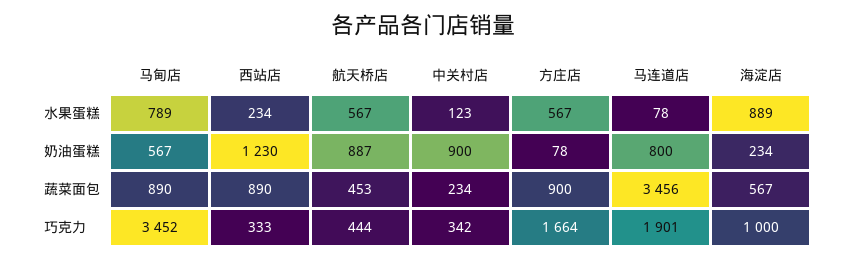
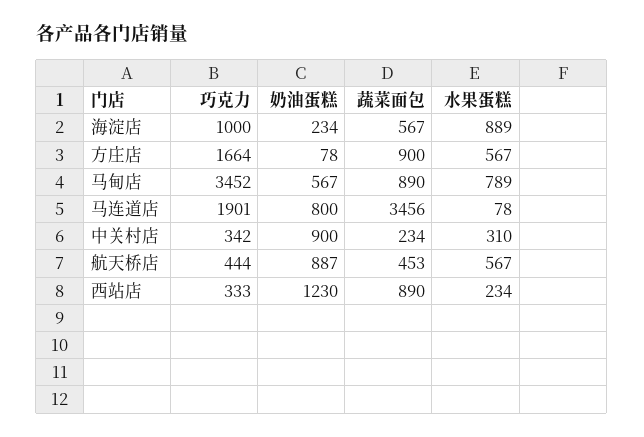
中关村店, 水果蛋糕: 123 -> 310

